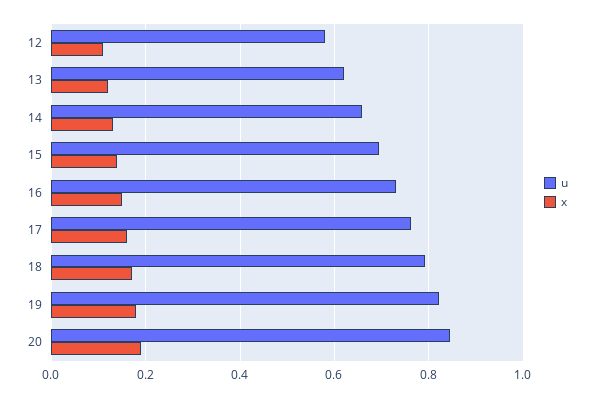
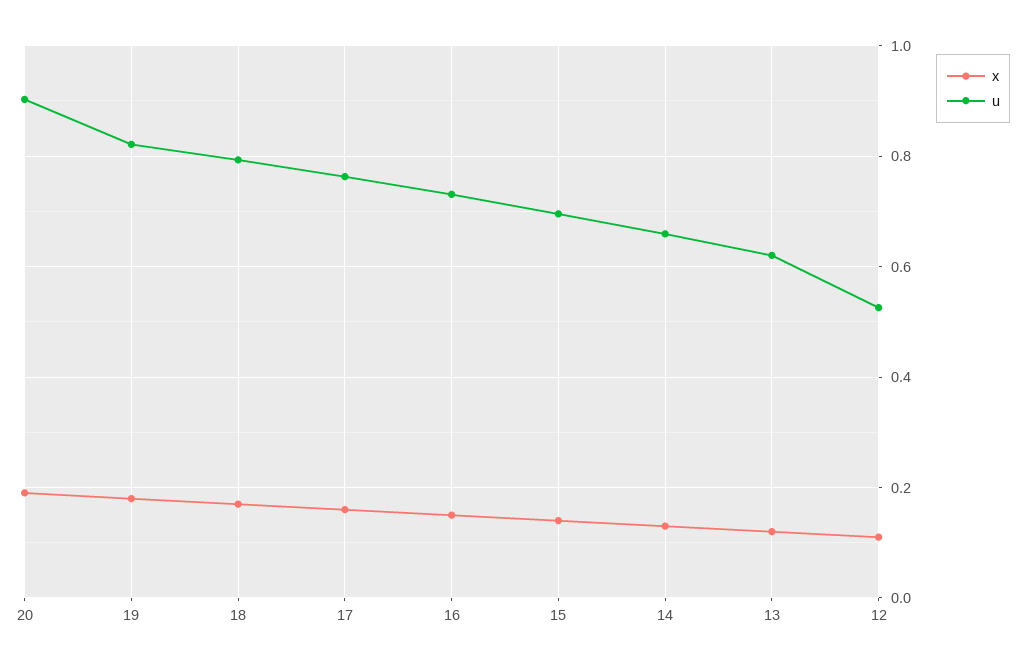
u, 12: 0.58 -> 0.52
u, 20: 0.84 -> 0.9

